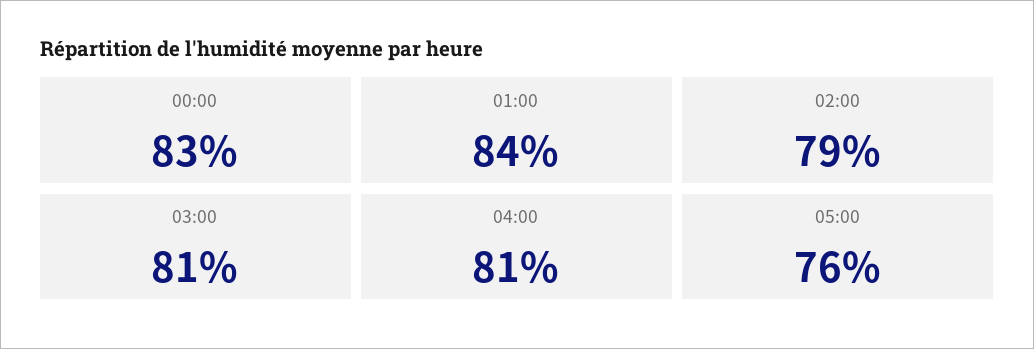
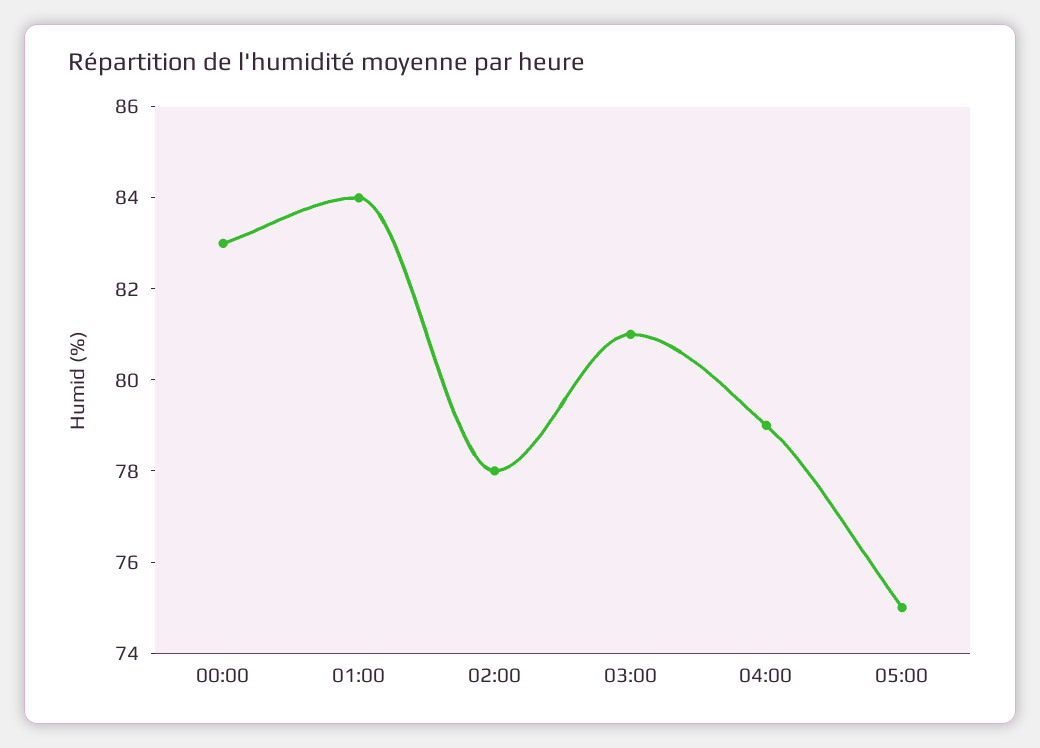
02:00: 79 -> 78
04:00: 81 -> 79
05:00: 76 -> 75

